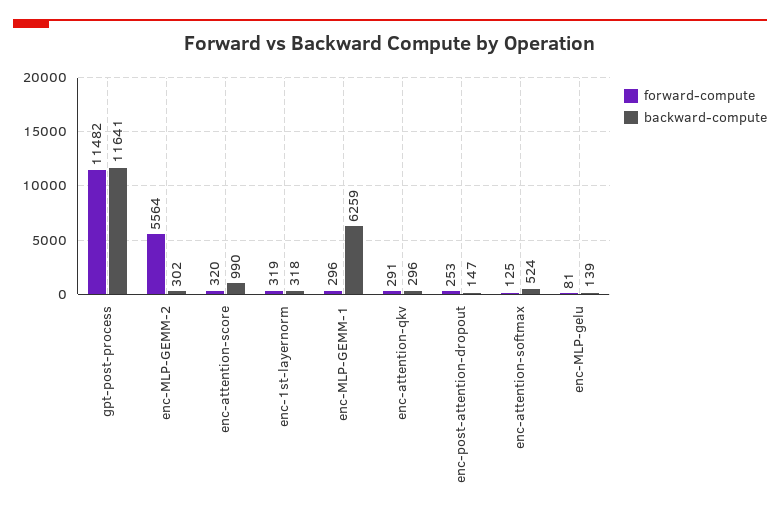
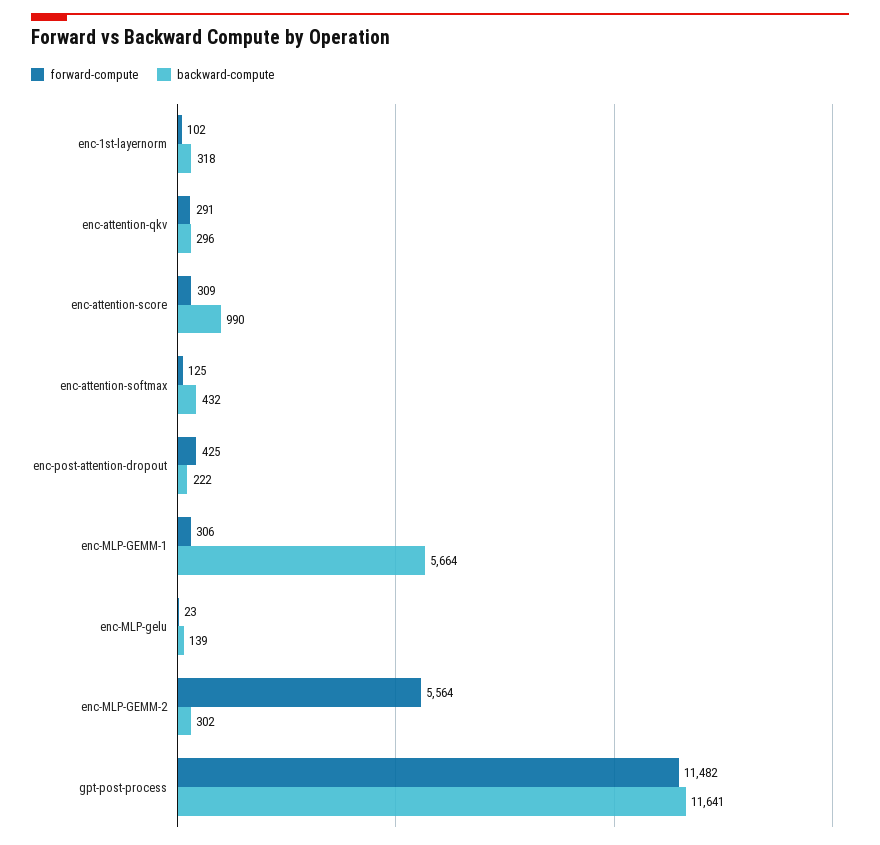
forward-compute, enc-attention-score: 320 -> 309
forward-compute, enc-1st-layernorm: 319 -> 102
forward-compute, enc-MLP-GEMM-1: 296 -> 306
backward-compute, enc-MLP-GEMM-1: 6259 -> 5664
forward-compute, enc-post-attention-dropout: 253 -> 425
backward-compute, enc-post-attention-dropout: 147 -> 222
backward-compute, enc-attention-softmax: 524 -> 432
forward-compute, enc-MLP-gelu: 81 -> 23

